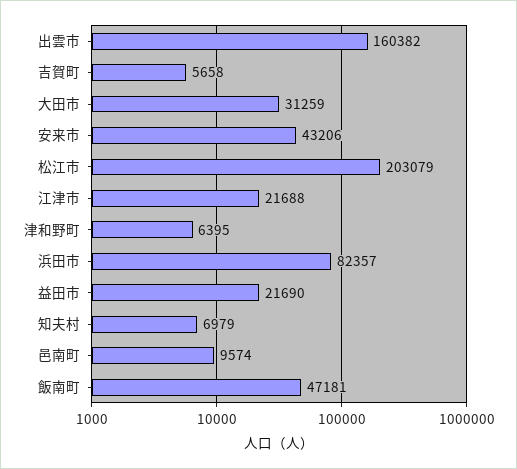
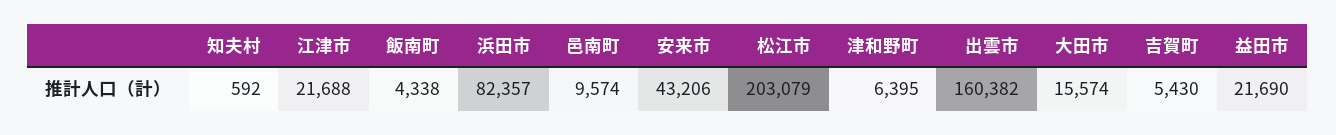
吉賀町: 5658 -> 5430
大田市: 31259 -> 15574
知夫村: 6979 -> 592
飯南町: 47181 -> 4338

